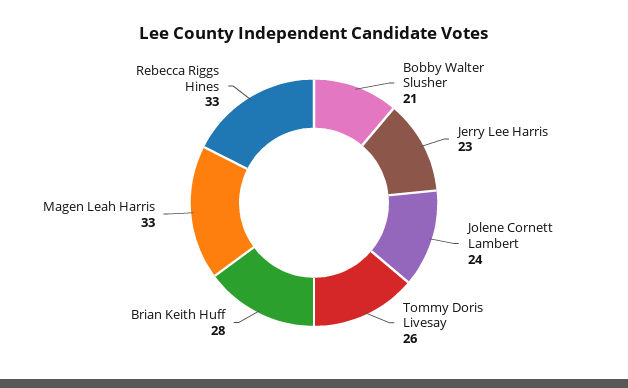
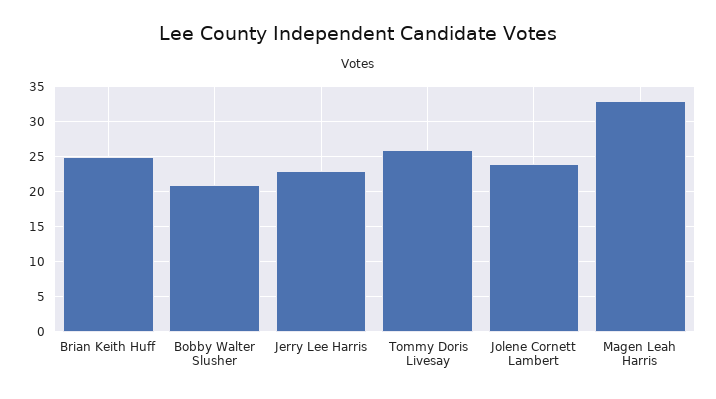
Brian Keith Huff: 28 -> 25
Rebecca Riggs Hines: 33 -> none

